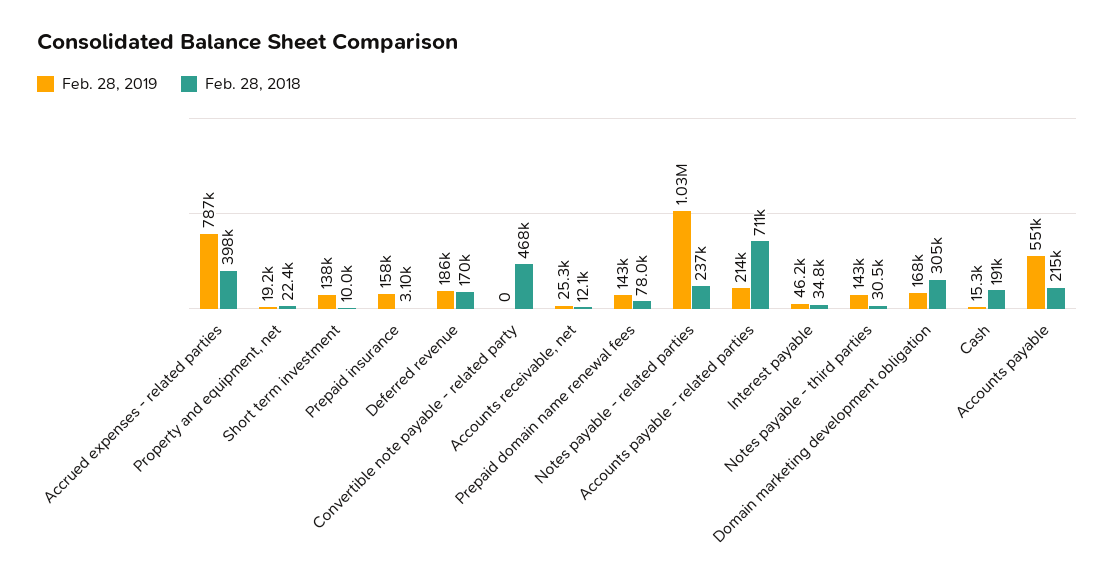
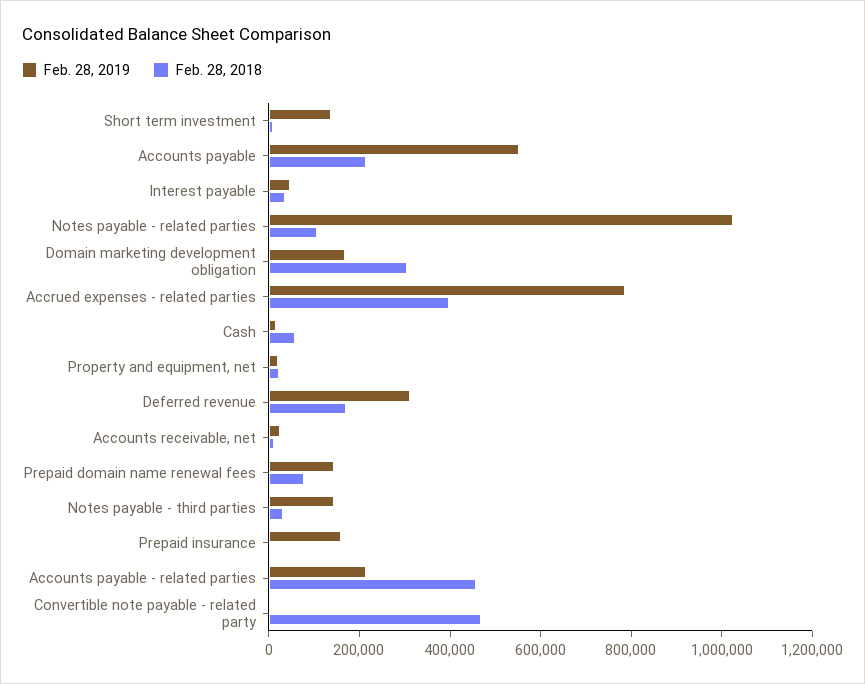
Feb. 28, 2019, Deferred revenue: 186000 -> 300000
Feb. 28, 2018, Notes payable - related parties: 237000 -> 100000
Feb. 28, 2018, Accounts payable - related parties: 711000 -> 450000
Feb. 28, 2018, Cash: 191000 -> 50000

